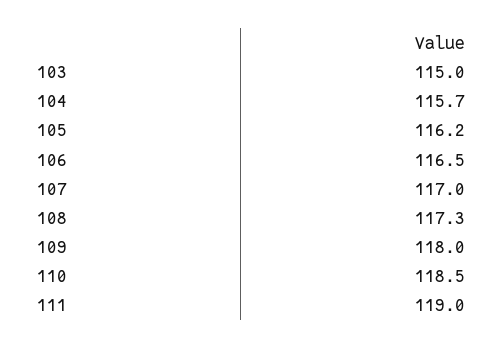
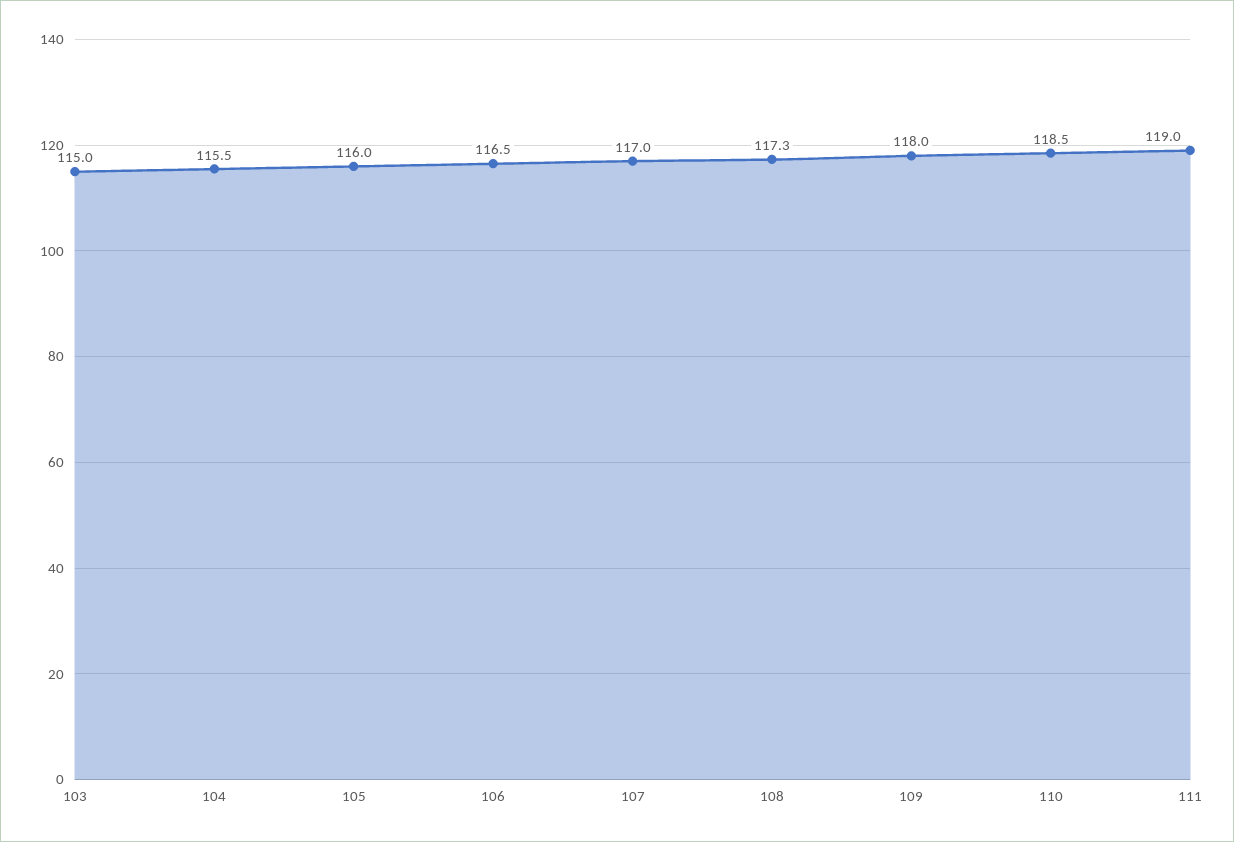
104: 115.7 -> 115.5
105: 116.2 -> 116

